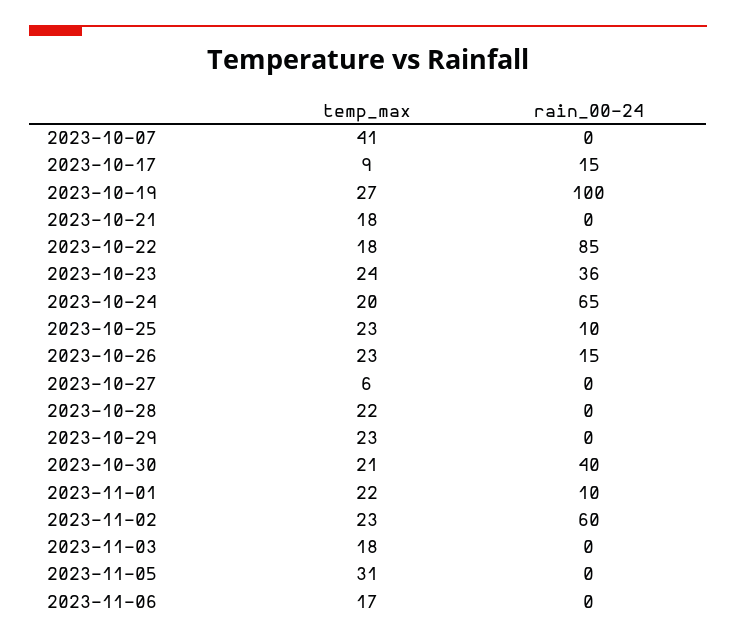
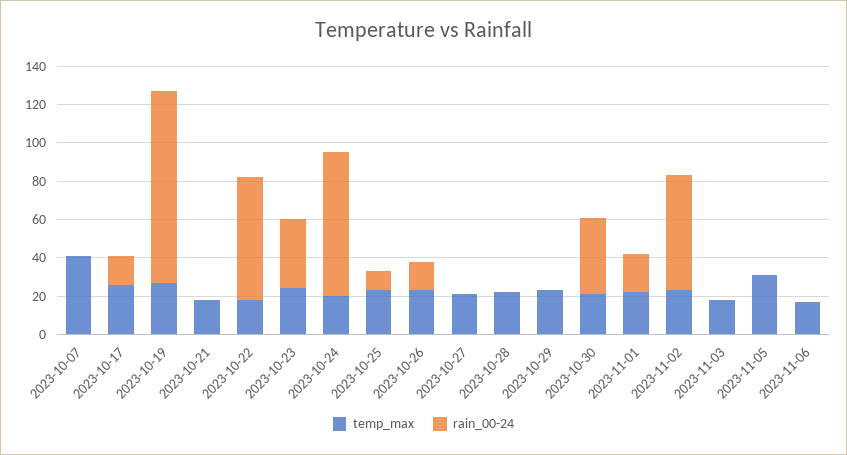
temp_max, 2023-10-17: 9 -> 25
rain_00-24, 2023-10-22: 85 -> 65
rain_00-24, 2023-10-24: 65 -> 75
temp_max, 2023-10-27: 6 -> 20
rain_00-24, 2023-11-01: 10 -> 20

